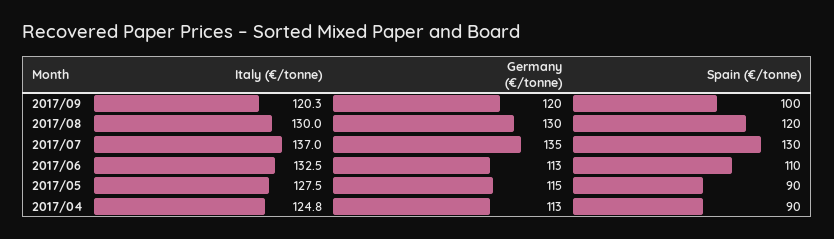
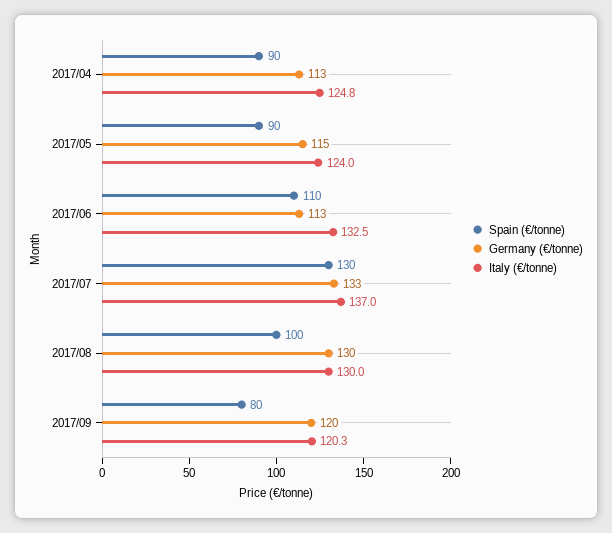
Spain (€/tonne), 2017/09: 100 -> 80
Spain (€/tonne), 2017/08: 120 -> 100
Germany (€/tonne), 2017/07: 135 -> 133
Italy (€/tonne), 2017/05: 127.5 -> 124

